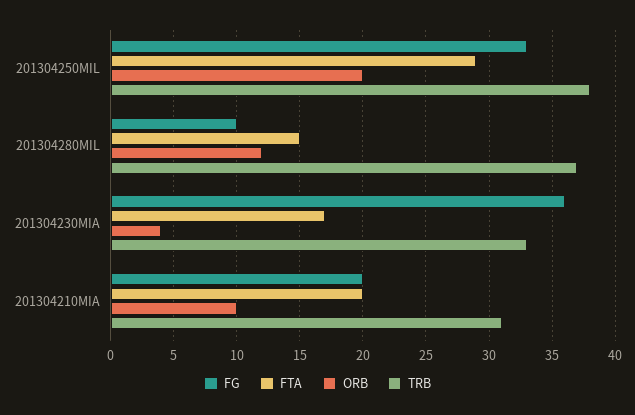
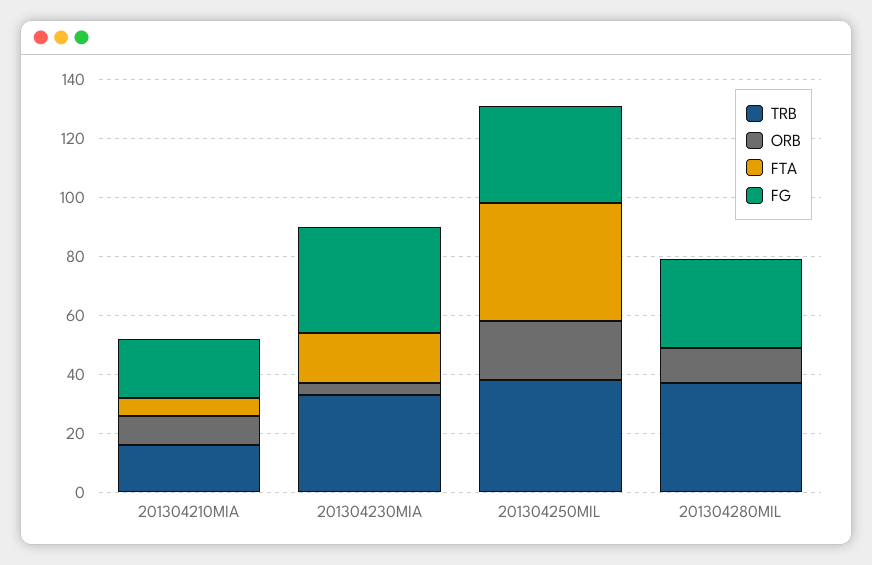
FTA, 201304250MIL: 29 -> 40
FG, 201304280MIL: 10 -> 30
FTA, 201304280MIL: 15 -> 0
FTA, 201304210MIA: 20 -> 5
TRB, 201304210MIA: 31 -> 15

